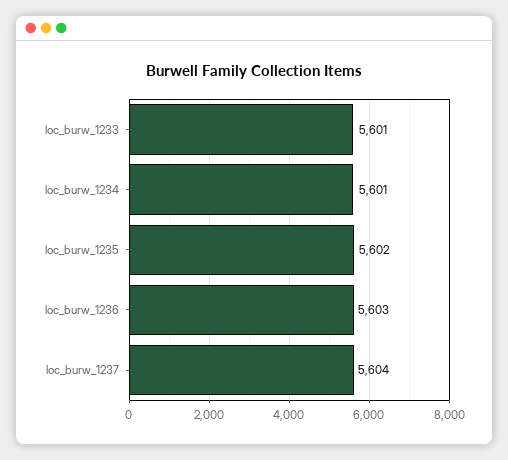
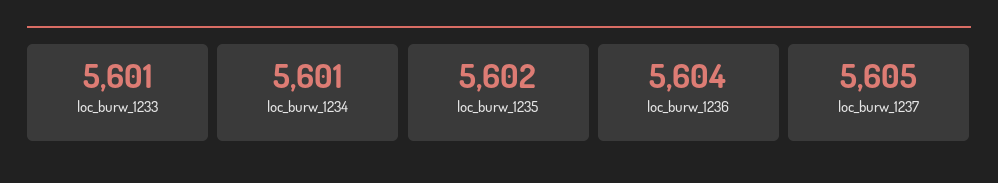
loc_burw_1236: 5603 -> 5604
loc_burw_1237: 5604 -> 5605

